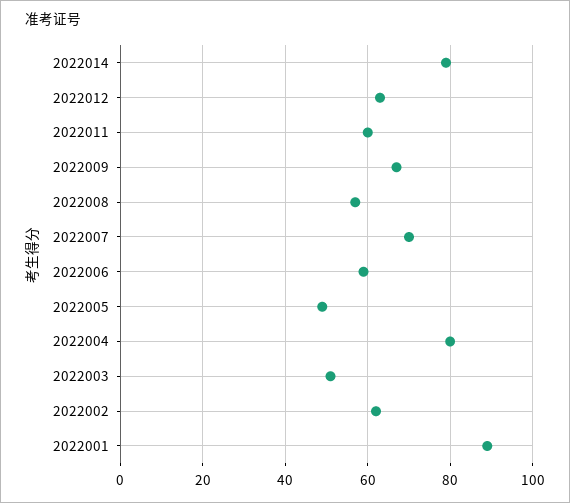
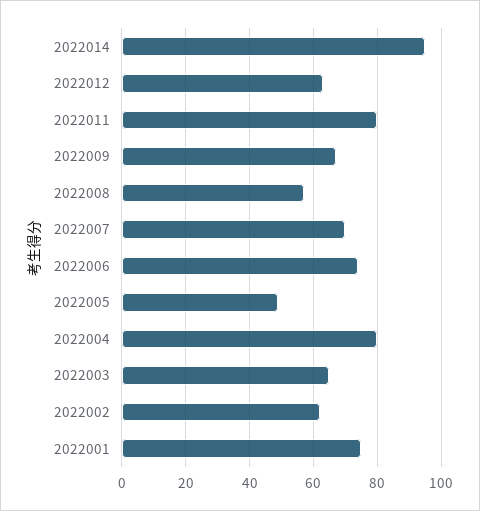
2022014: 80 -> 95
2022011: 60 -> 80
2022006: 60 -> 75
2022003: 50 -> 65
2022001: 90 -> 75

